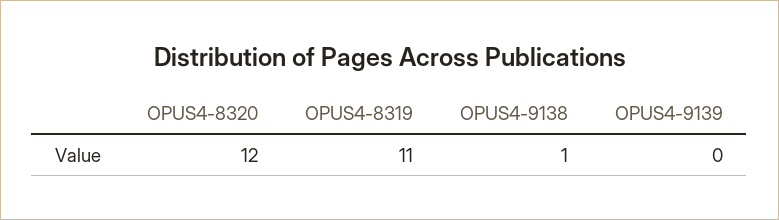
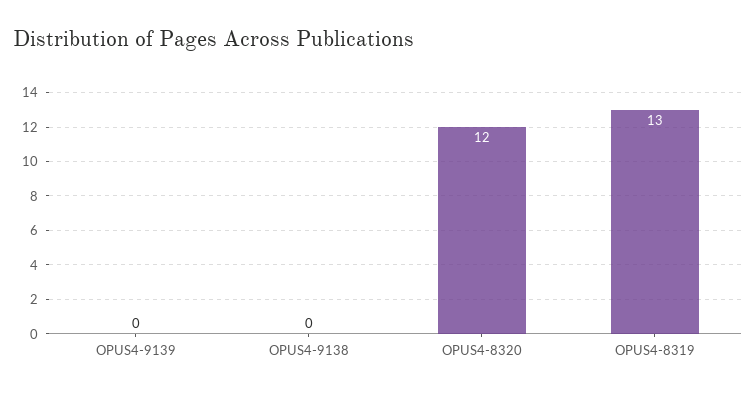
OPUS4-8319: 11 -> 13
OPUS4-9138: 1 -> 0

